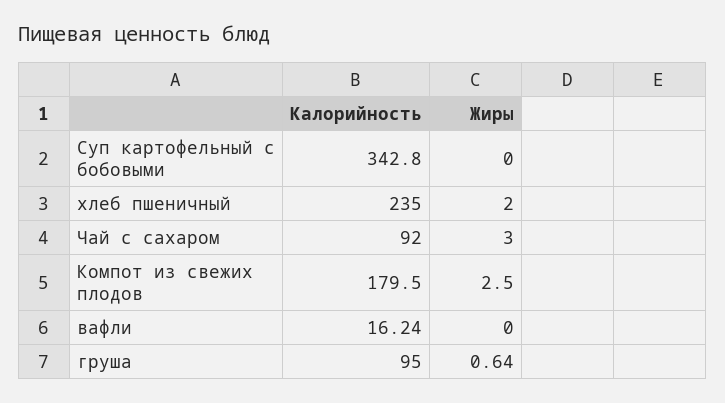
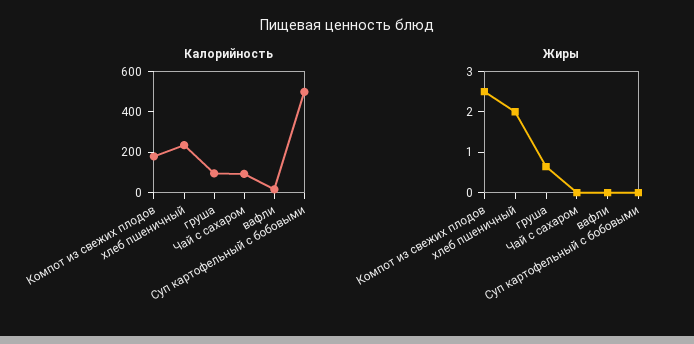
Калорийность, Суп картофельный с бобовыми: 342.8 -> 500
Жиры, Чай с сахаром: 3 -> 0

